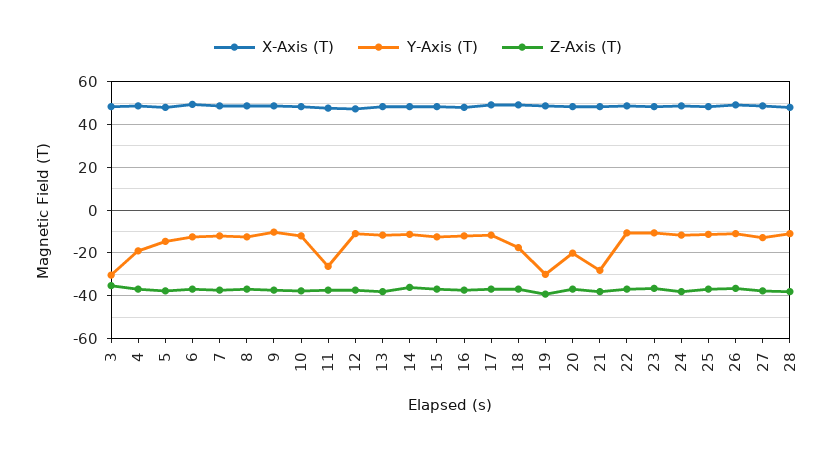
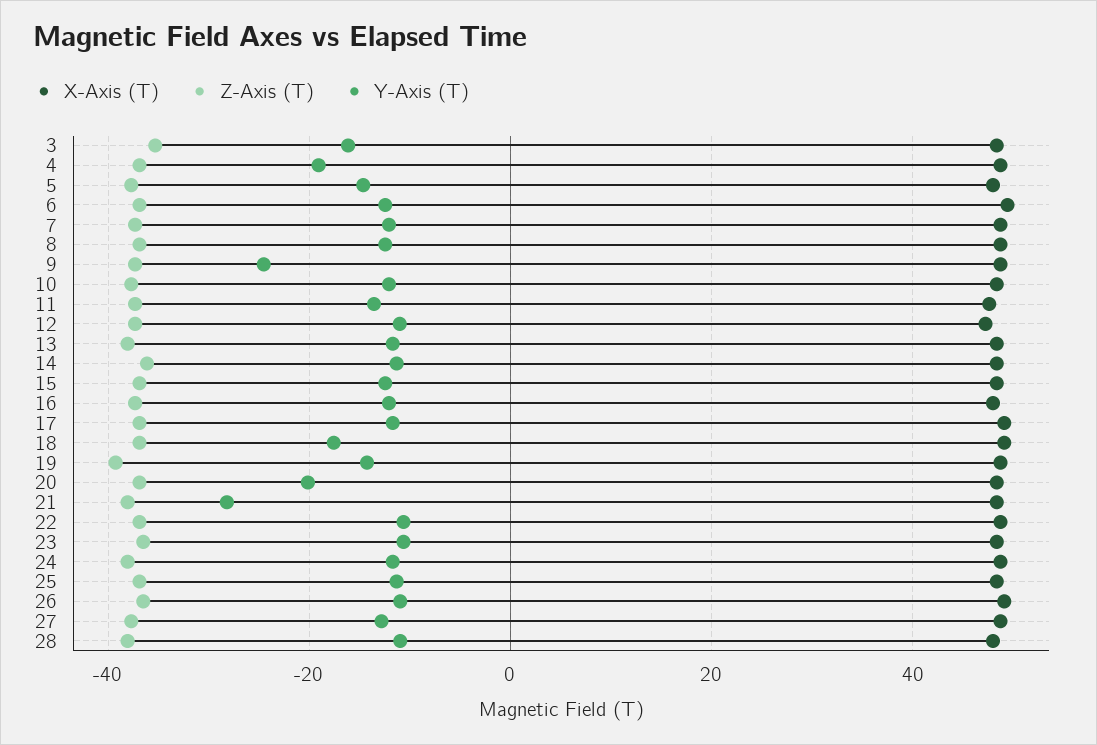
Y-Axis (T), 3: -30 -> -16
Y-Axis (T), 9: -10 -> -24
Y-Axis (T), 11: -25 -> -14
Y-Axis (T), 19: -30 -> -14

